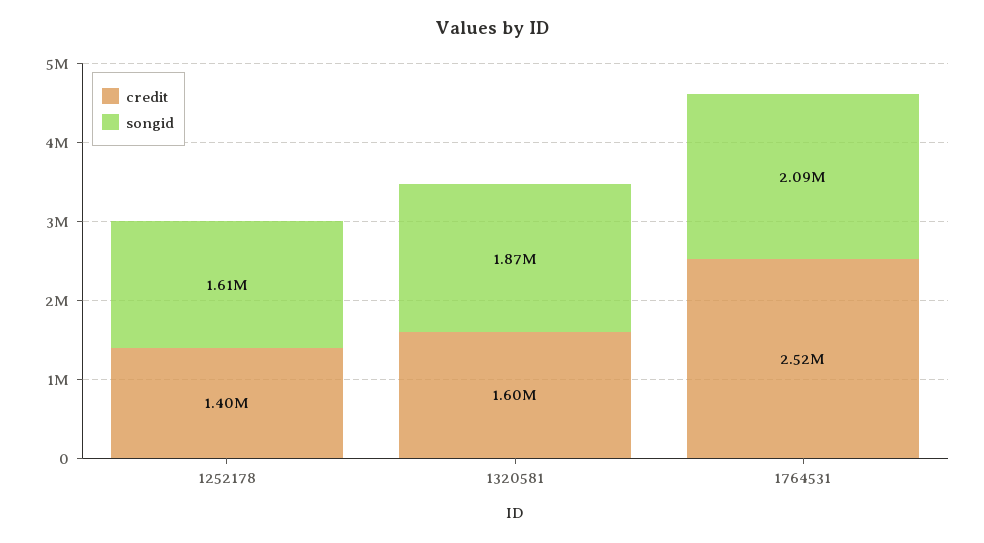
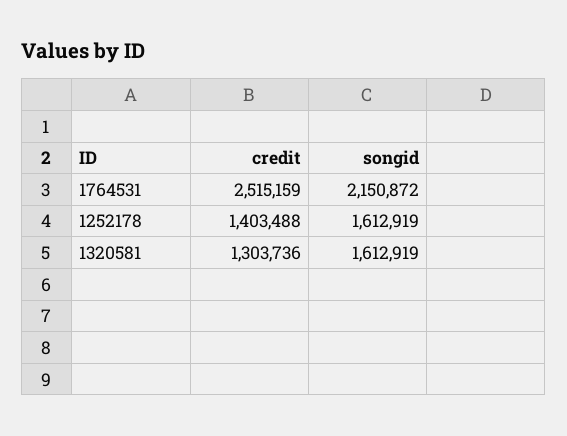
credit, 1320581: 1600000 -> 1303736
songid, 1320581: 1870000 -> 1612919
songid, 1764531: 2090000 -> 2150872

